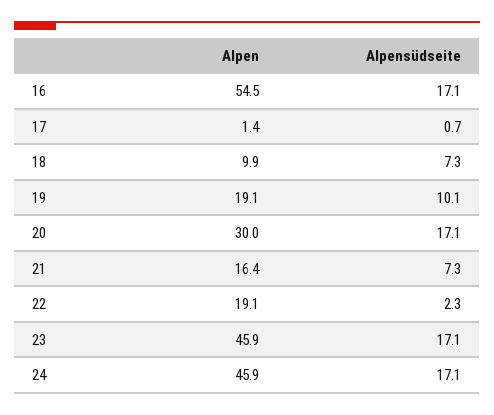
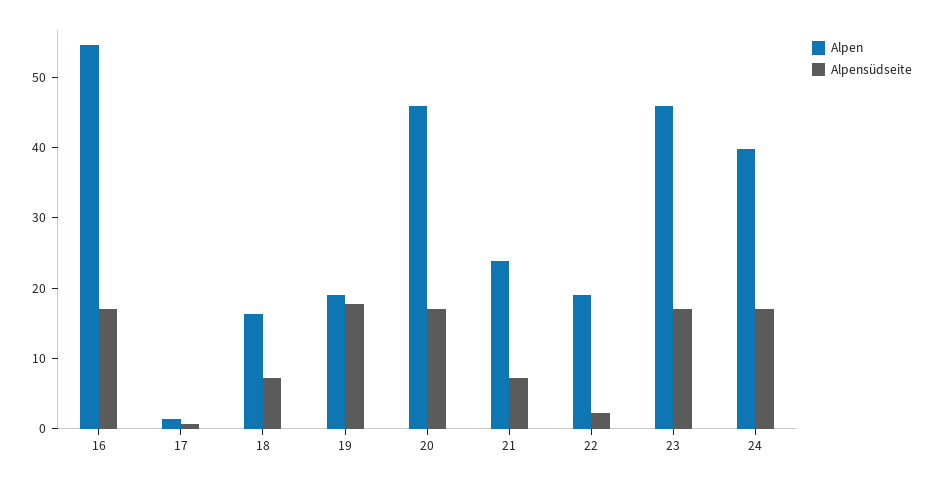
Alpen, 18: 9.9 -> 16
Alpensüdseite, 19: 10.1 -> 18
Alpen, 20: 30 -> 46
Alpen, 21: 16.4 -> 24
Alpen, 24: 45.9 -> 40

